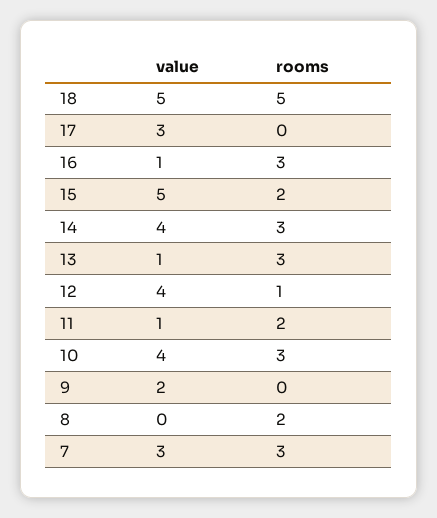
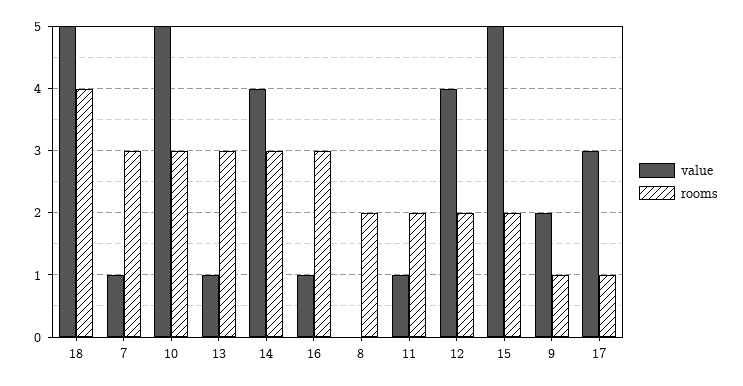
rooms, 18: 5 -> 4
rooms, 17: 0 -> 1
rooms, 12: 1 -> 2
value, 10: 4 -> 5
rooms, 9: 0 -> 1
value, 7: 3 -> 1

